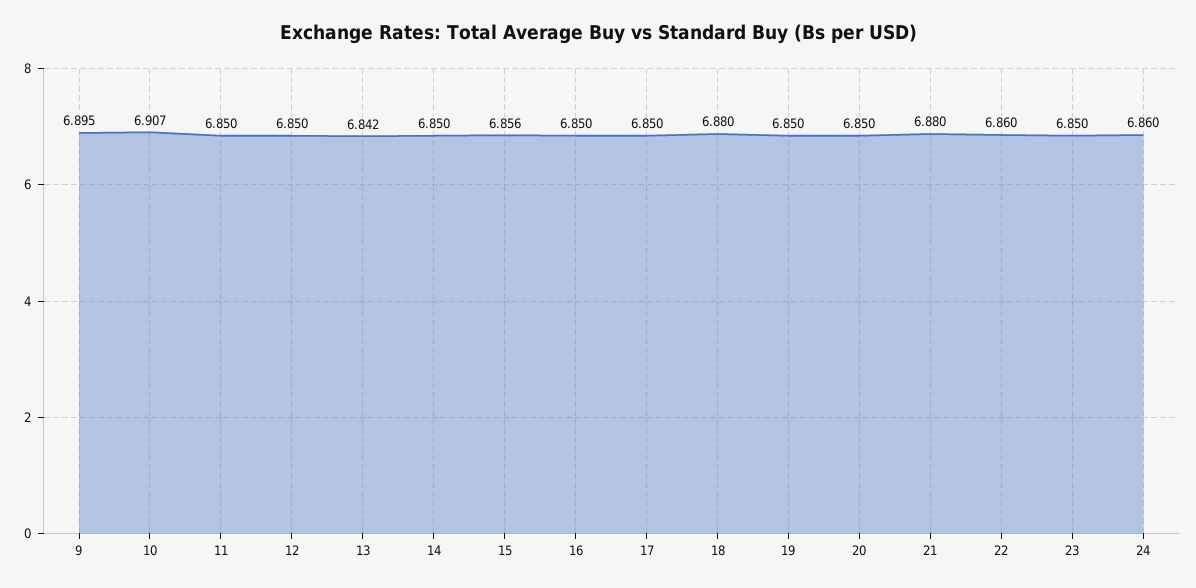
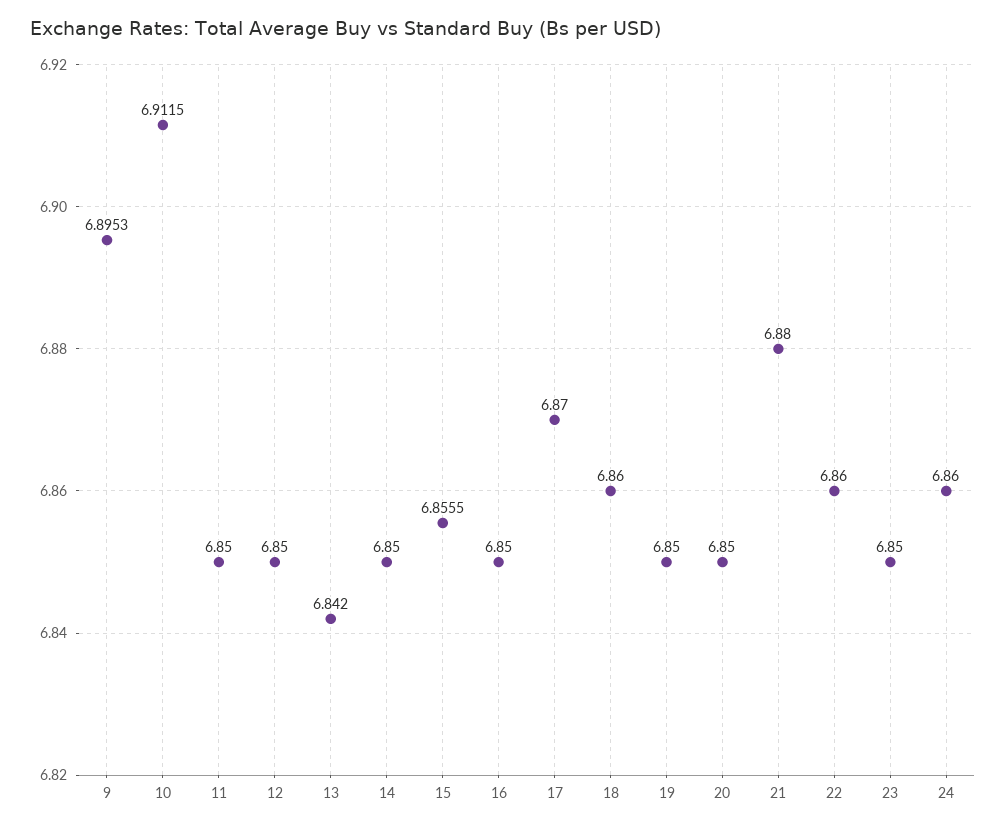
10: 6.907 -> 6.9115
17: 6.85 -> 6.87
18: 6.88 -> 6.86

